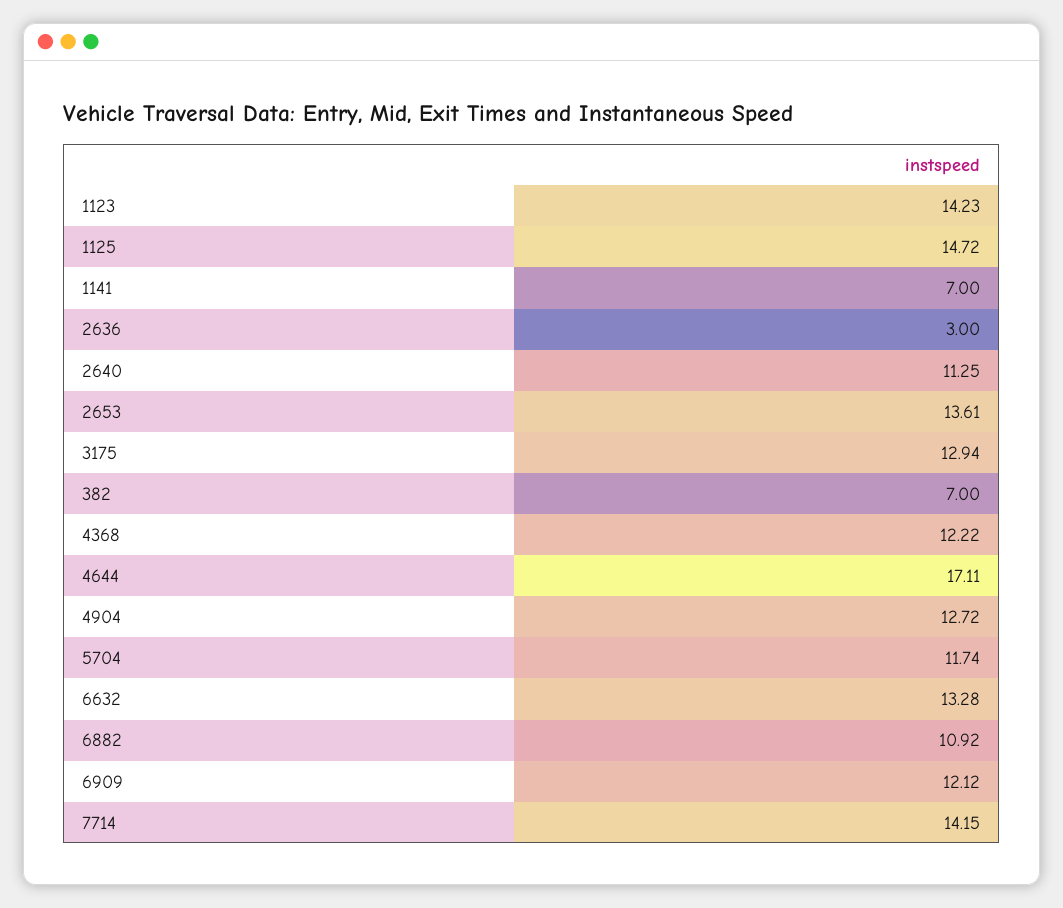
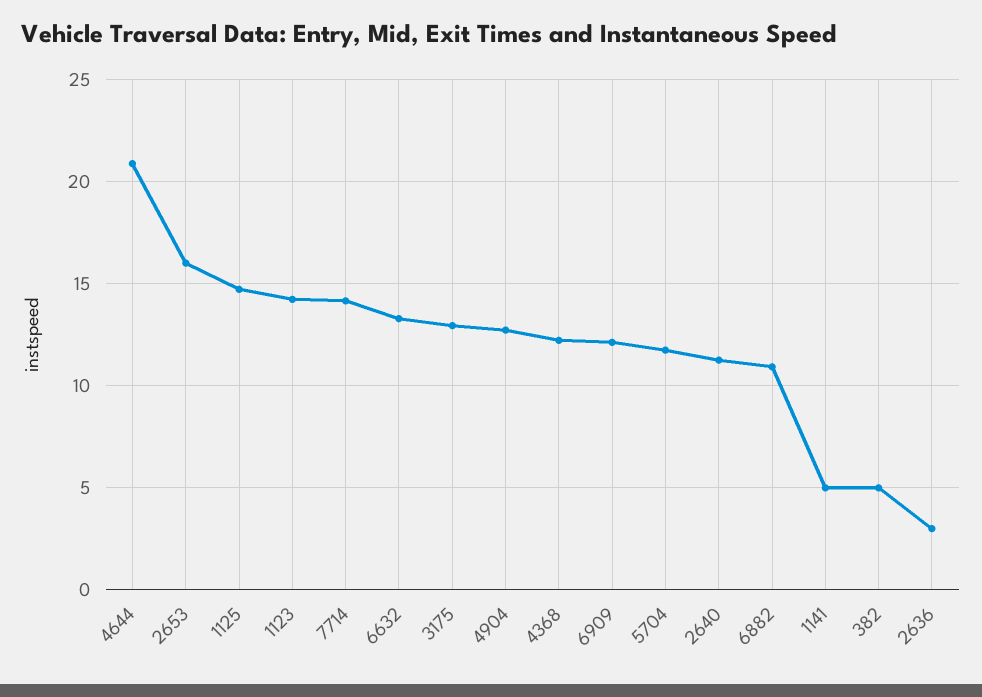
1141: 7 -> 5
2653: 13.61 -> 16
382: 7 -> 5
4644: 17.11 -> 21

